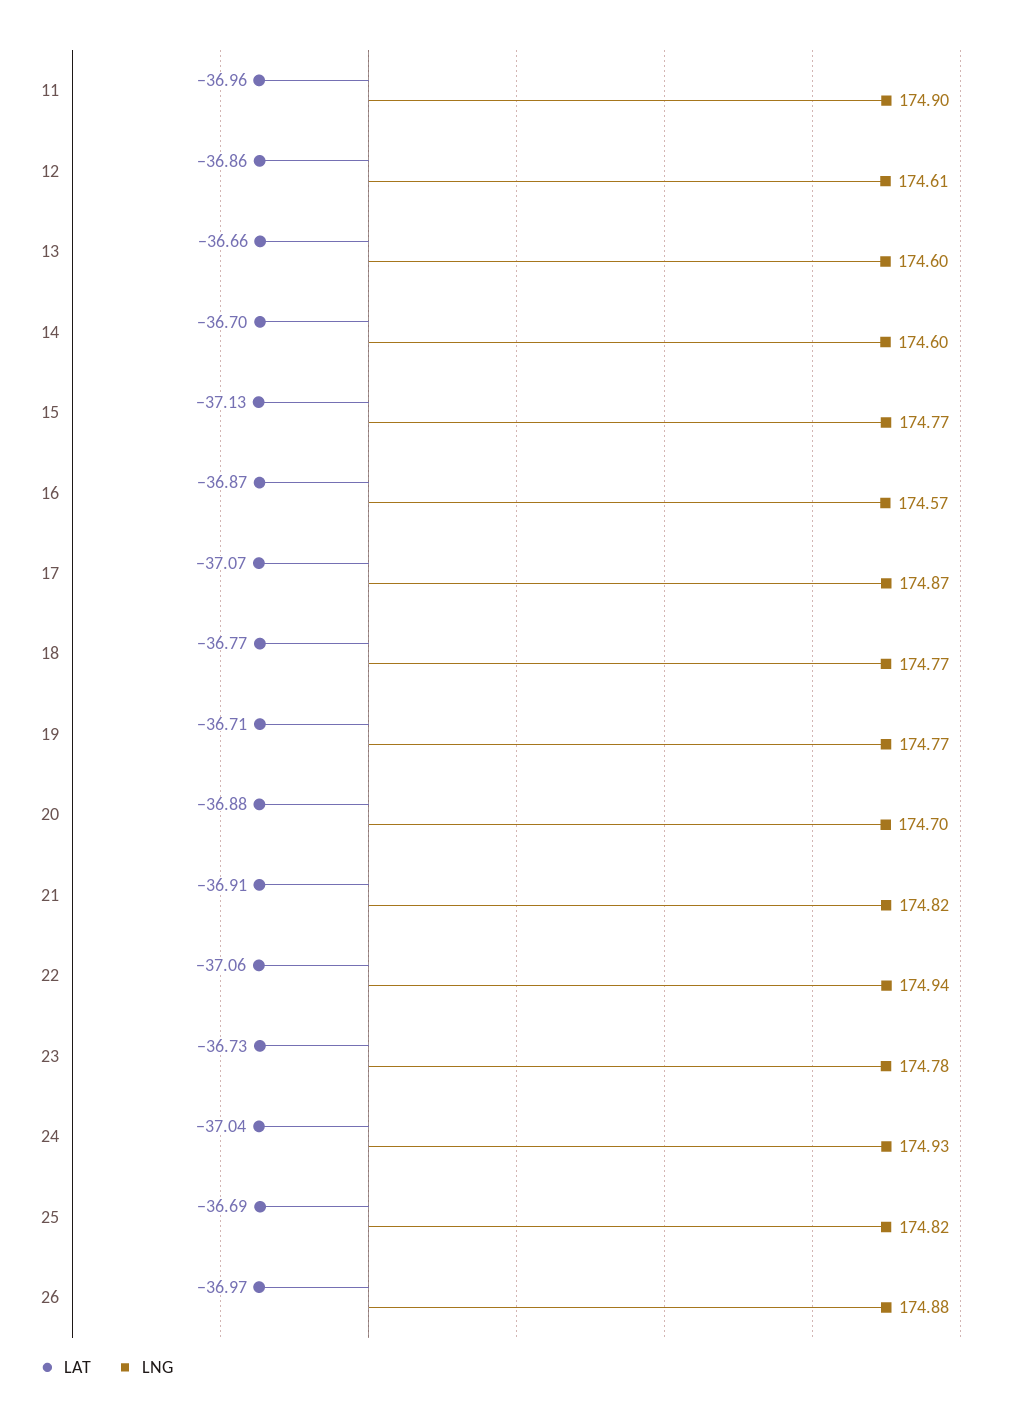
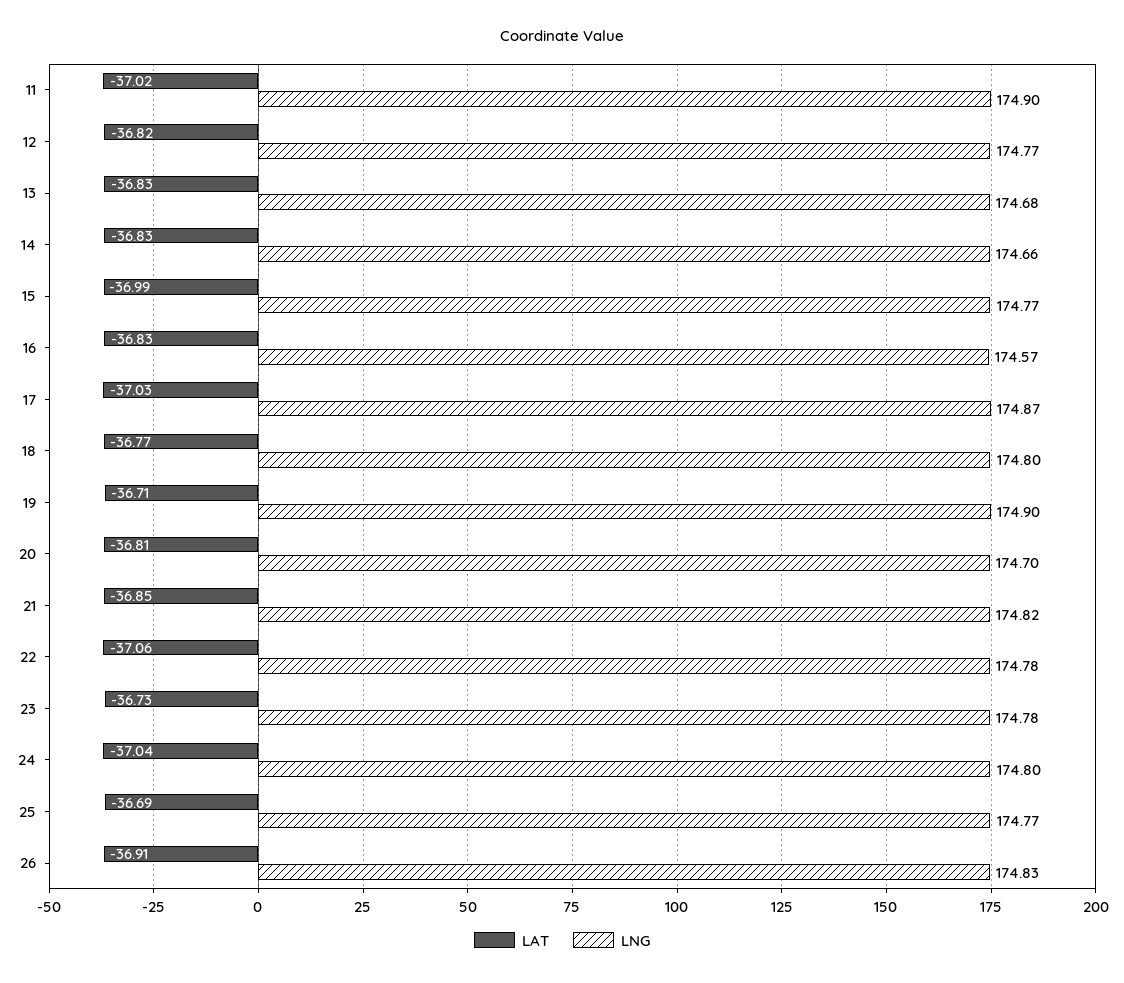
LAT, 11: -36.96 -> -37.02
LAT, 12: -36.86 -> -36.82
LNG, 12: 174.61 -> 174.77
LAT, 13: -36.66 -> -36.83
LNG, 13: 174.6 -> 174.68
LAT, 14: -36.7 -> -36.83
LNG, 14: 174.6 -> 174.66
LAT, 15: -37.13 -> -36.99
LAT, 16: -36.87 -> -36.83
LAT, 17: -37.07 -> -37.03
LNG, 18: 174.77 -> 174.8
LNG, 19: 174.77 -> 174.9
LAT, 20: -36.88 -> -36.81
LAT, 21: -36.91 -> -36.85
LNG, 22: 174.94 -> 174.78
LNG, 24: 174.93 -> 174.8
LNG, 25: 174.82 -> 174.77
LAT, 26: -36.97 -> -36.91
LNG, 26: 174.88 -> 174.83

